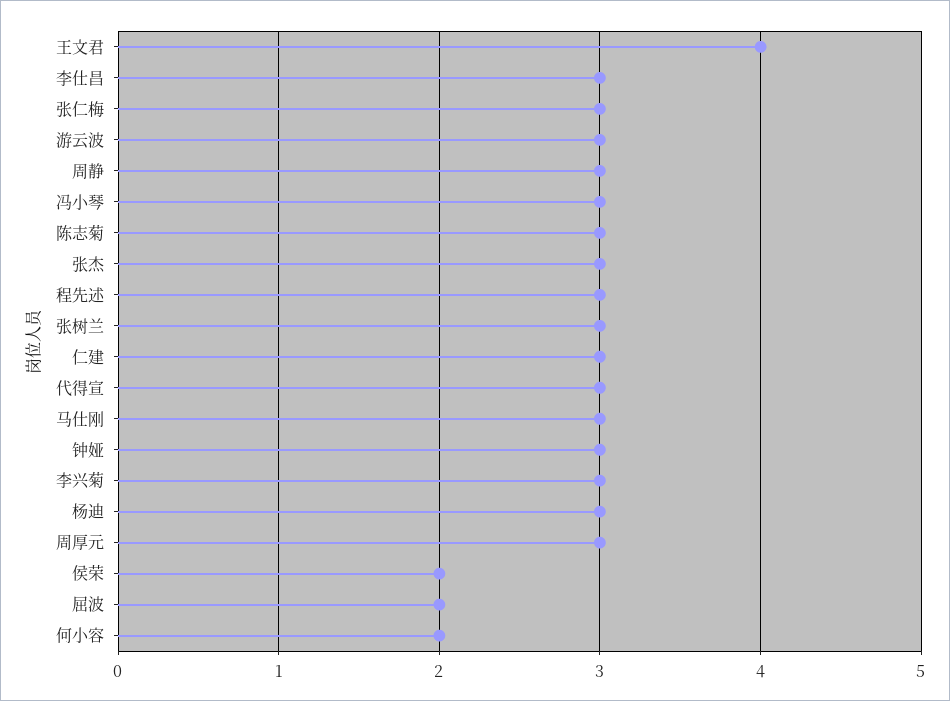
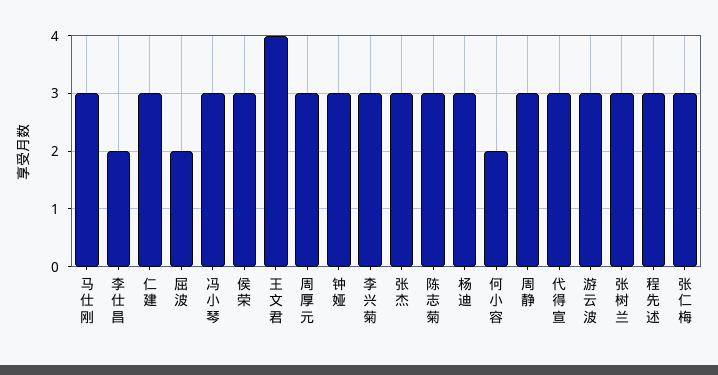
李仕昌: 3 -> 2
侯荣: 2 -> 3

